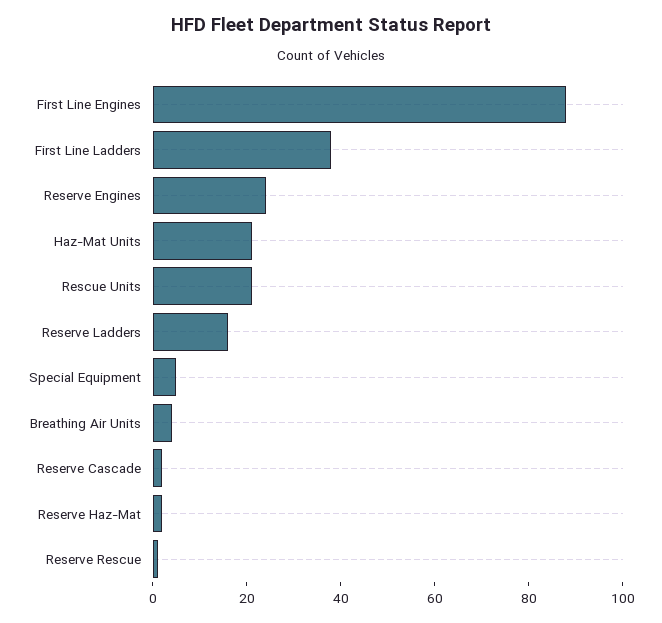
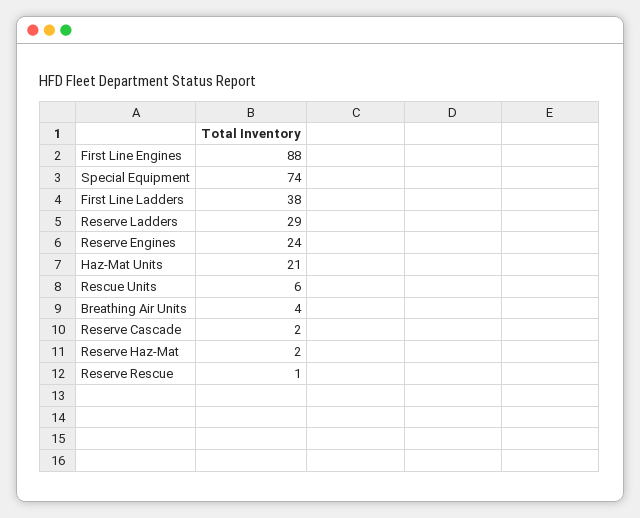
Rescue Units: 20 -> 6
Reserve Ladders: 15 -> 29
Special Equipment: 5 -> 74

